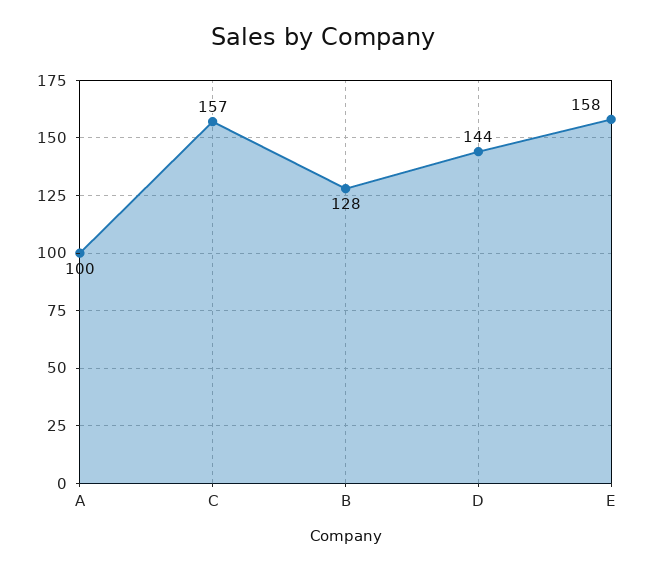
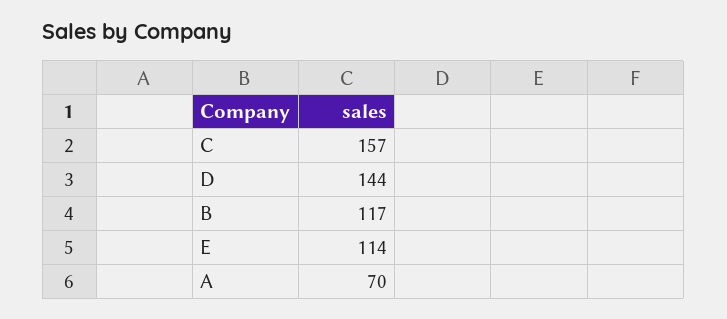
A: 100 -> 70
B: 128 -> 117
E: 158 -> 114

